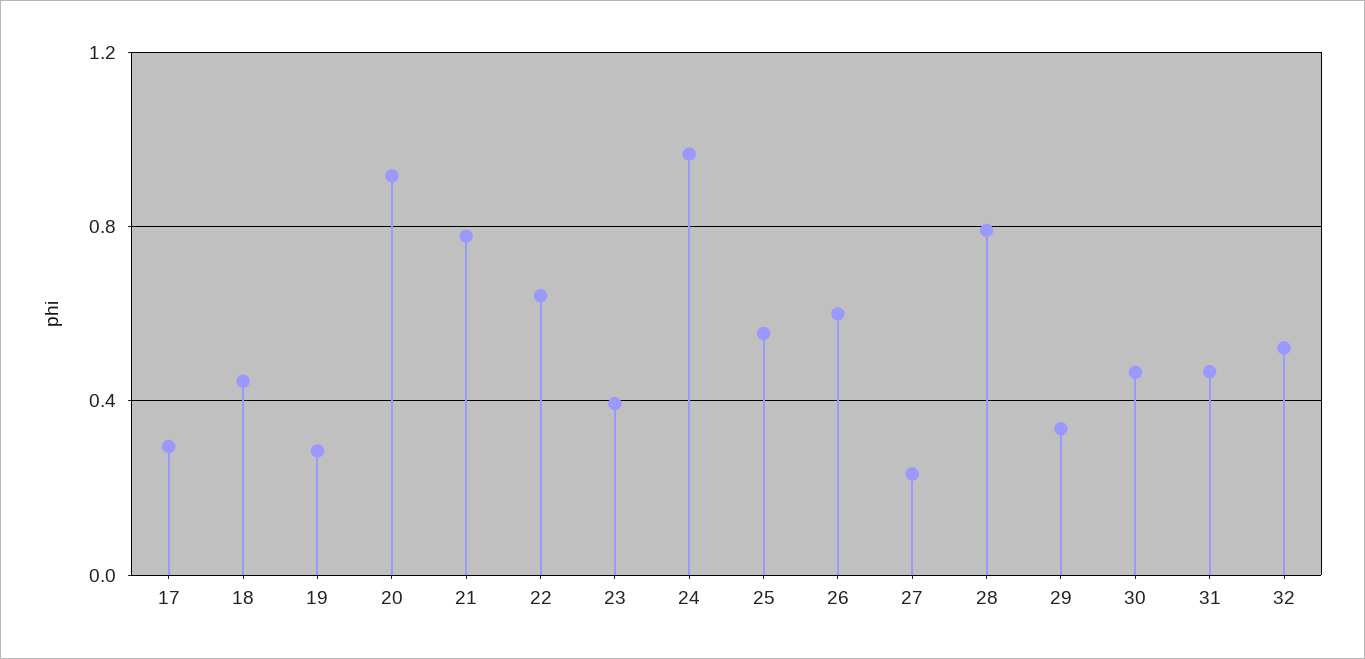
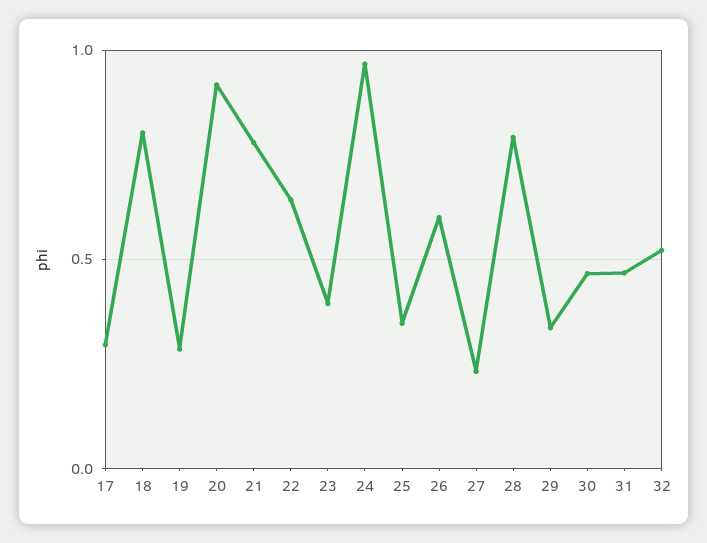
18: 0.45 -> 0.8
25: 0.55 -> 0.35

